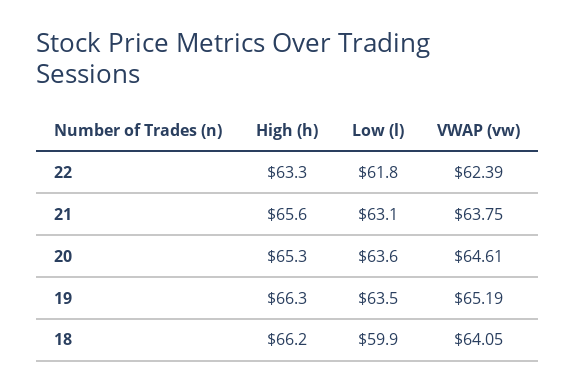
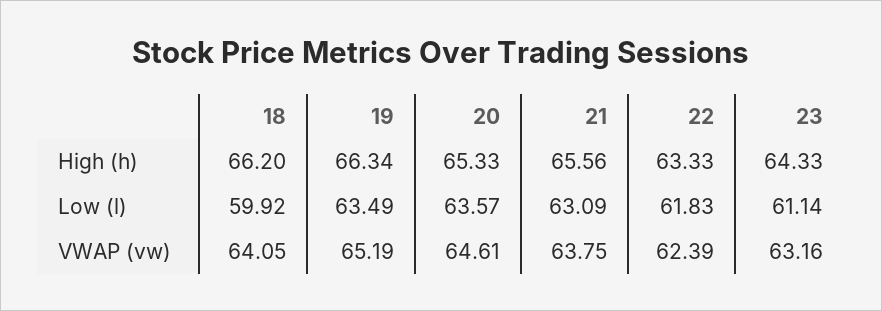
High (h), 23: none -> 64.33
Low (l), 23: none -> 61.14
VWAP (vw), 23: none -> 63.16

